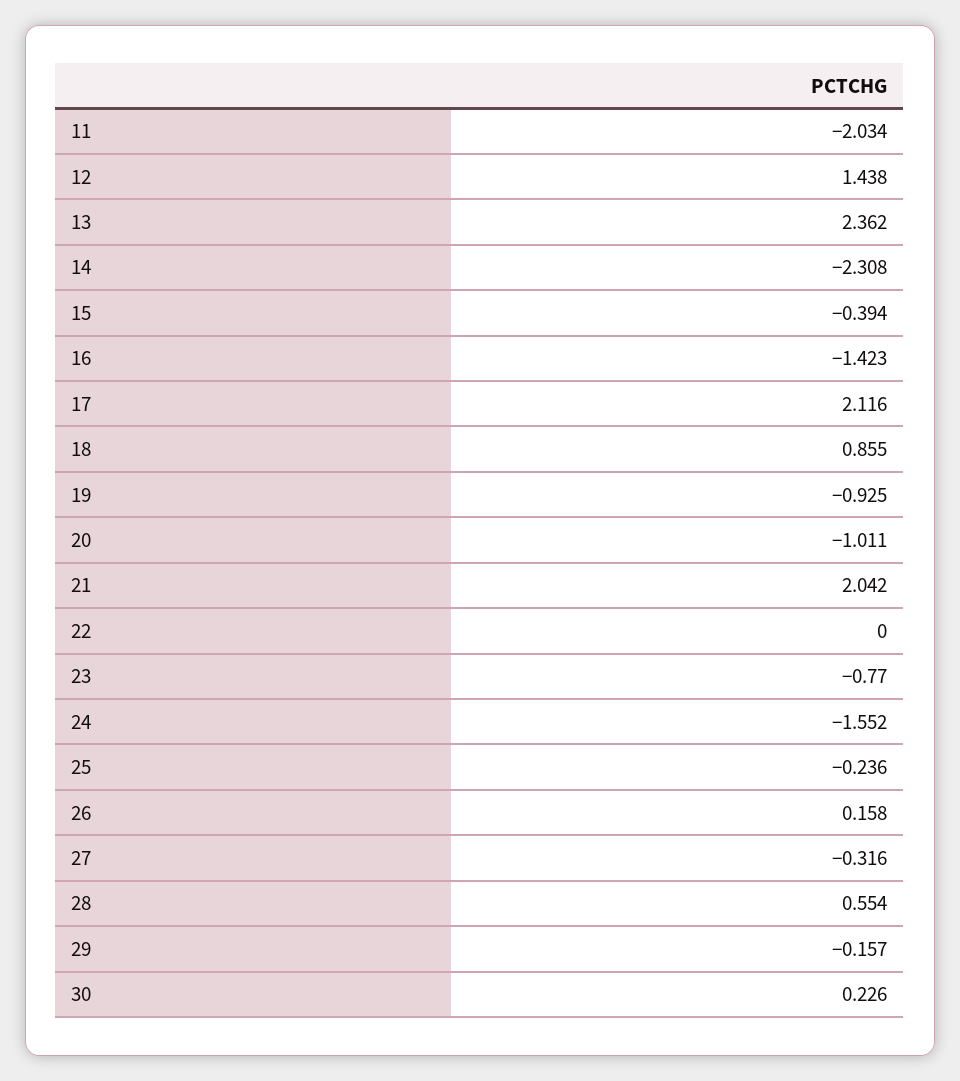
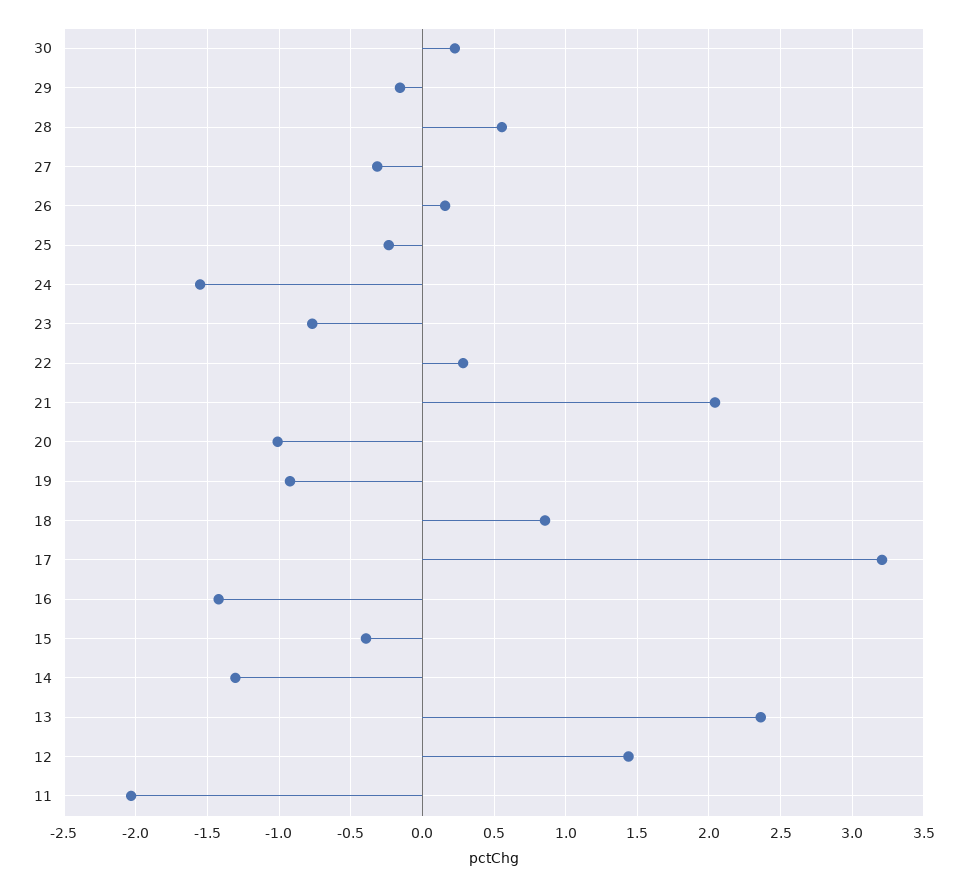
14: -2.308 -> -1.3
17: 2.116 -> 3.2
22: 0 -> 0.3

